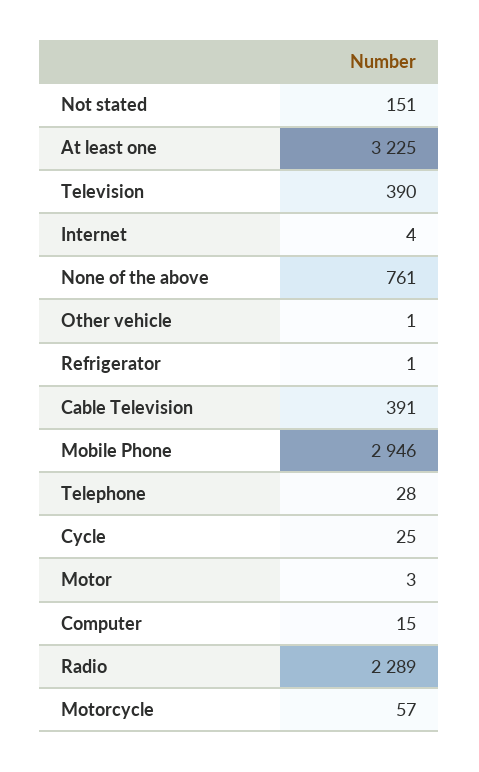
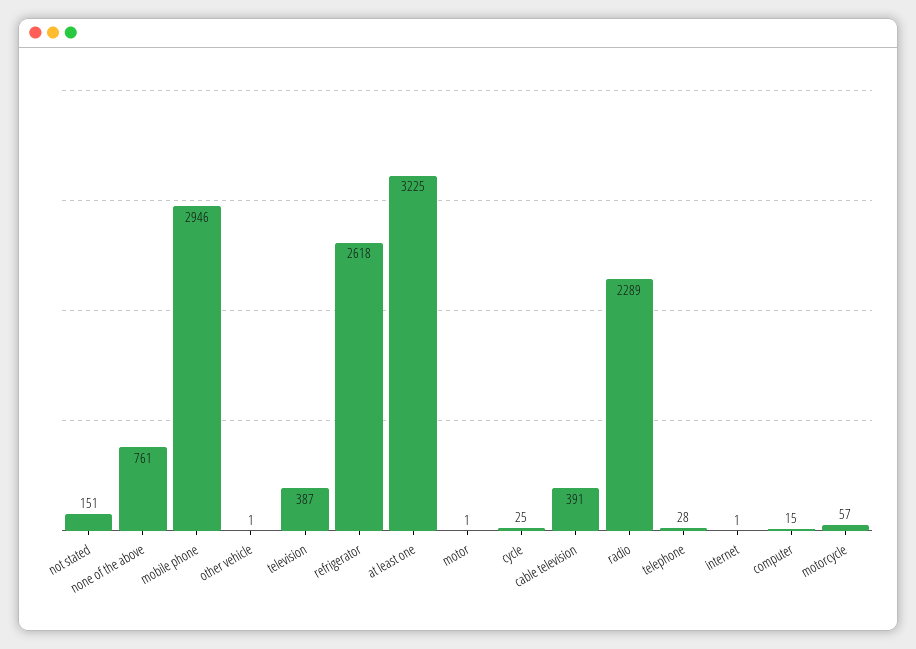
Television: 390 -> 387
Internet: 4 -> 1
Refrigerator: 1 -> 2618
Motor: 3 -> 1

